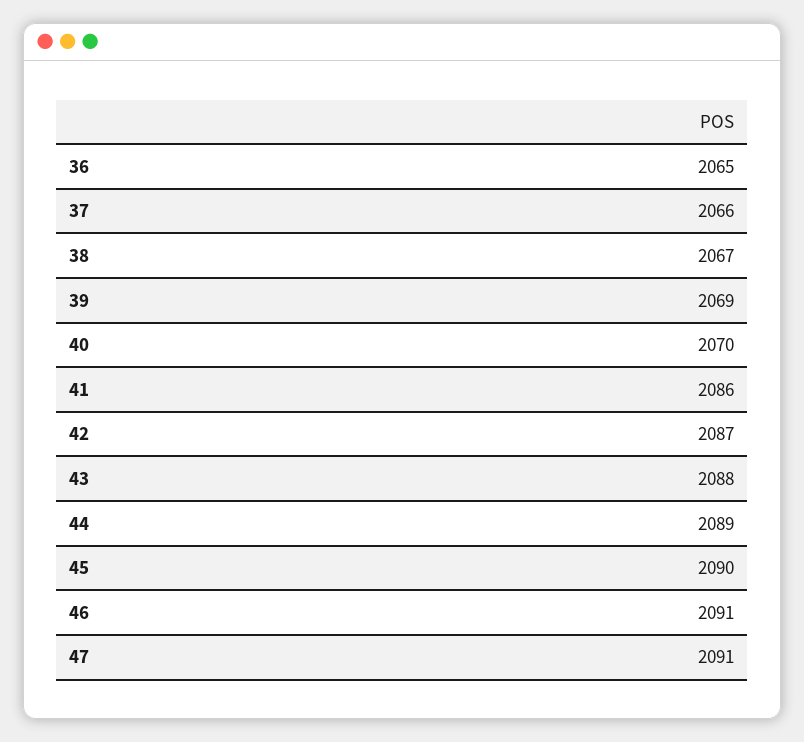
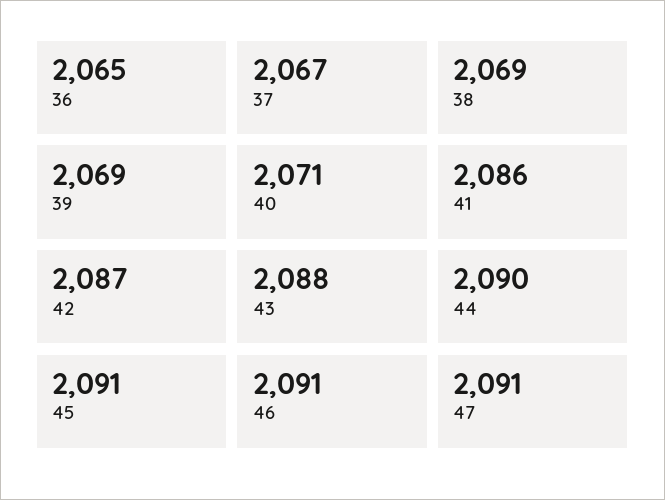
37: 2066 -> 2067
38: 2067 -> 2069
40: 2070 -> 2071
44: 2089 -> 2090
45: 2090 -> 2091

